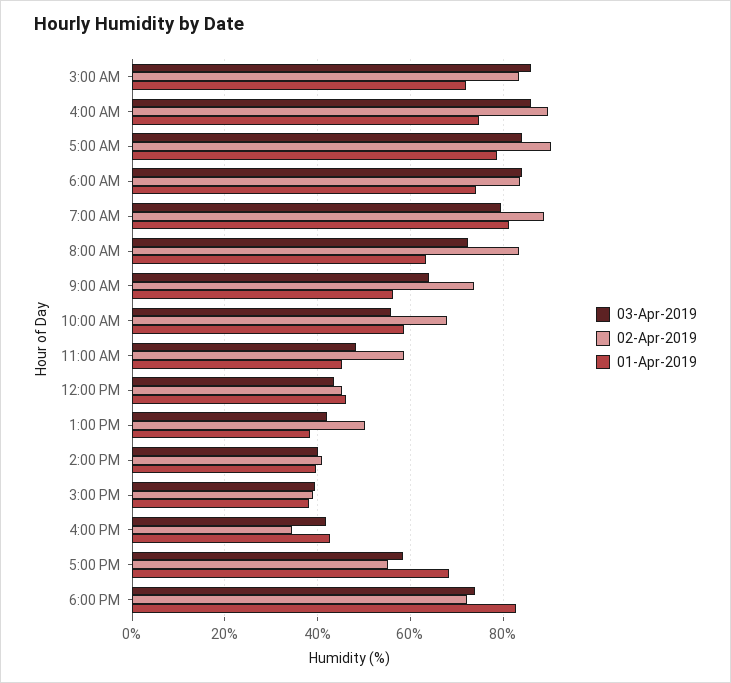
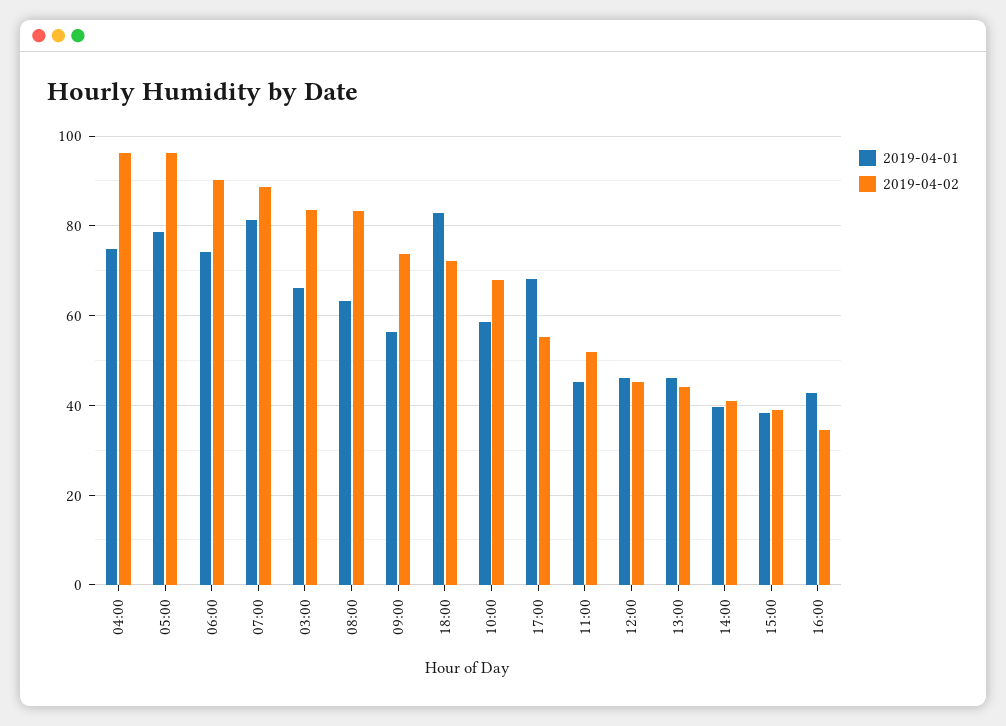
03-Apr-2019, 3:00 AM: 86 -> none
01-Apr-2019, 3:00 AM: 72 -> 66
03-Apr-2019, 4:00 AM: 86 -> none
02-Apr-2019, 4:00 AM: 90 -> 96
03-Apr-2019, 5:00 AM: 84 -> none
02-Apr-2019, 5:00 AM: 90 -> 96
03-Apr-2019, 6:00 AM: 84 -> none
02-Apr-2019, 6:00 AM: 84 -> 90
03-Apr-2019, 7:00 AM: 80 -> none
03-Apr-2019, 8:00 AM: 72 -> none
03-Apr-2019, 9:00 AM: 64 -> none
03-Apr-2019, 10:00 AM: 56 -> none
03-Apr-2019, 11:00 AM: 48 -> none
02-Apr-2019, 11:00 AM: 58 -> 52
03-Apr-2019, 12:00 PM: 44 -> none
03-Apr-2019, 1:00 PM: 42 -> none
02-Apr-2019, 1:00 PM: 50 -> 44
01-Apr-2019, 1:00 PM: 38 -> 46
03-Apr-2019, 2:00 PM: 40 -> none
03-Apr-2019, 3:00 PM: 40 -> none
03-Apr-2019, 4:00 PM: 42 -> none
03-Apr-2019, 5:00 PM: 58 -> none
03-Apr-2019, 6:00 PM: 74 -> none

